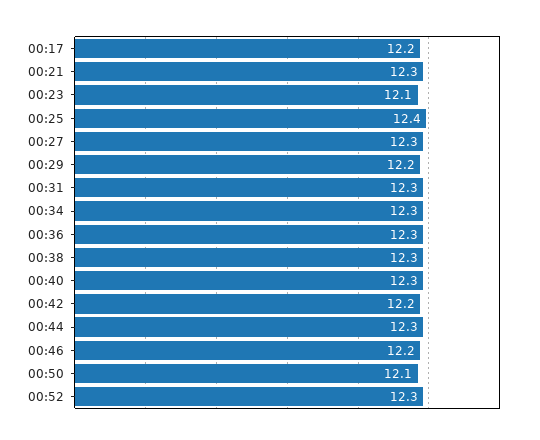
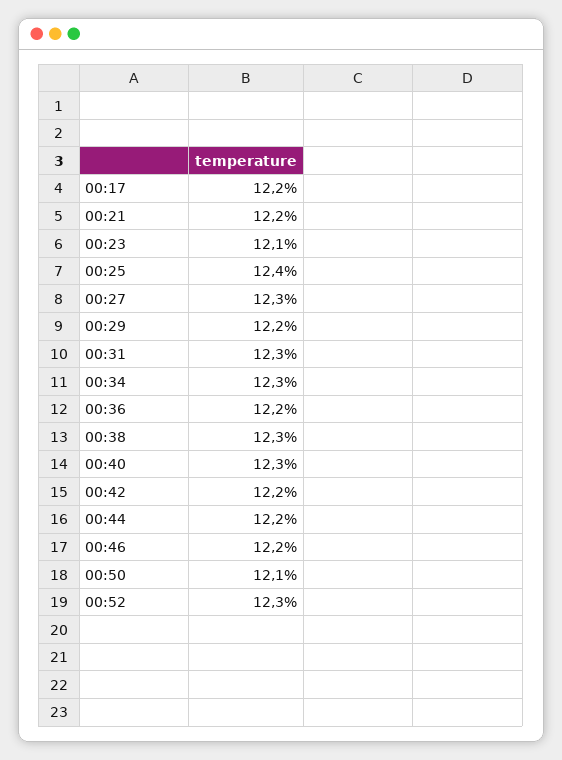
00:21: 12.3 -> 12.2
00:36: 12.3 -> 12.2
00:44: 12.3 -> 12.2

